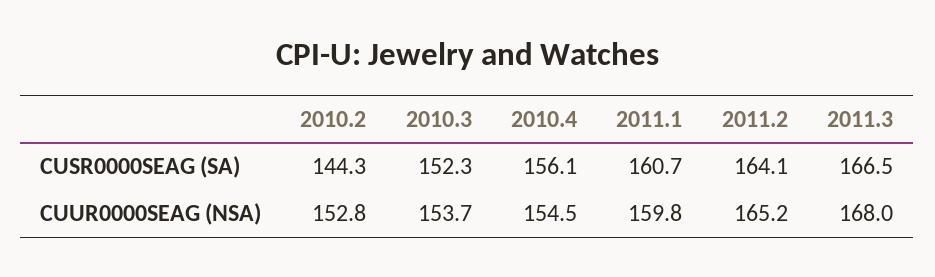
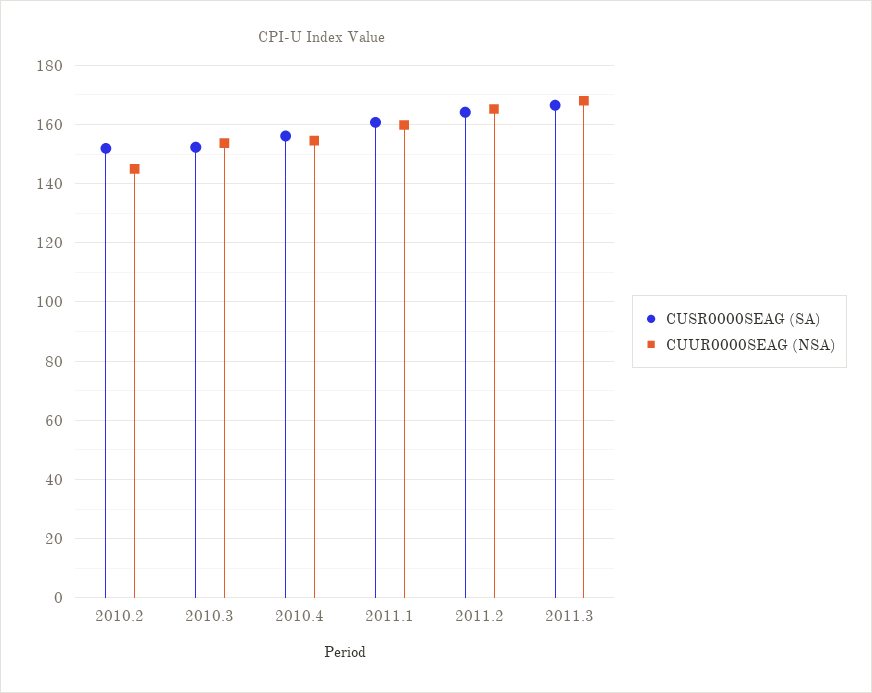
CUSR0000SEAG (SA), 2010.2: 144.3 -> 152.5
CUUR0000SEAG (NSA), 2010.2: 152.8 -> 145

